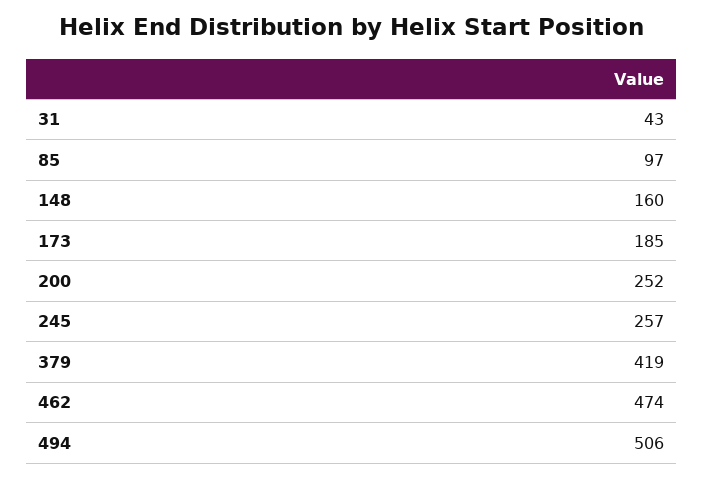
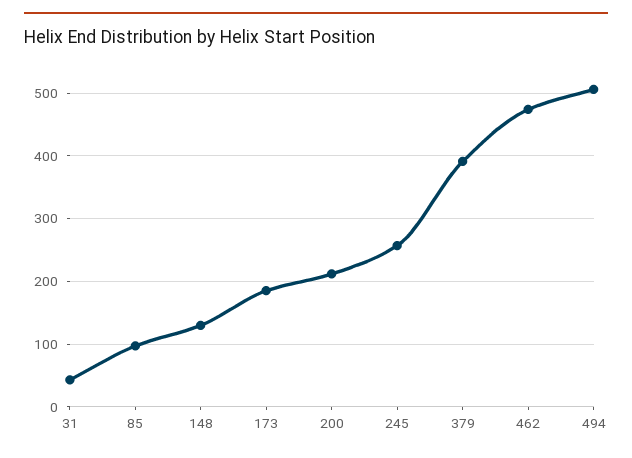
148: 160 -> 130
200: 252 -> 210
379: 419 -> 390

